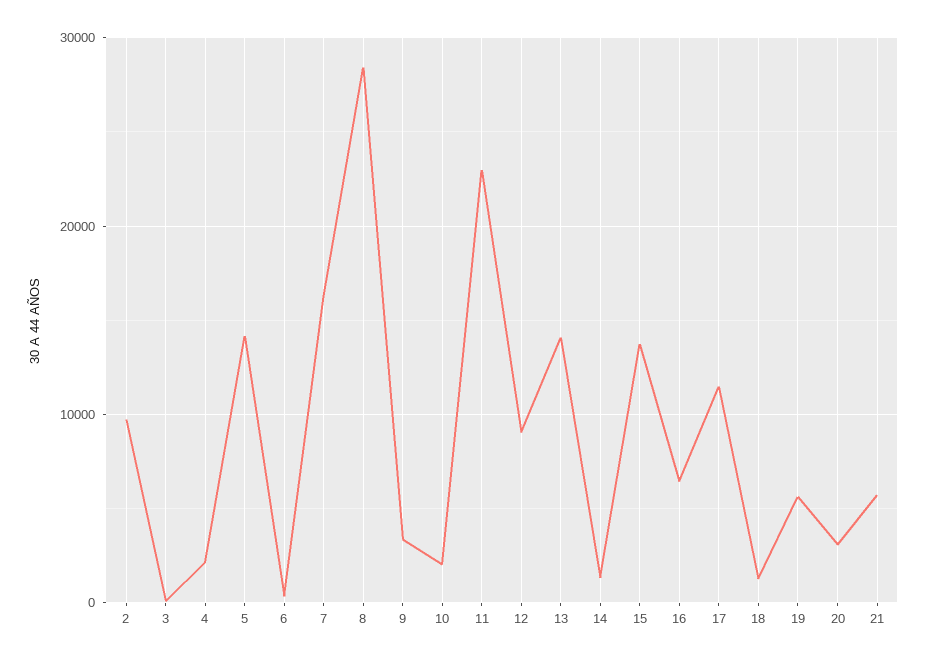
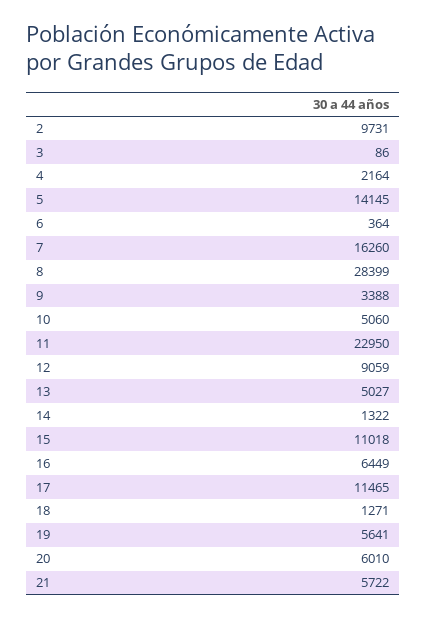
10: 2000 -> 5060
13: 14000 -> 5027
15: 14000 -> 11018
20: 3000 -> 6010

